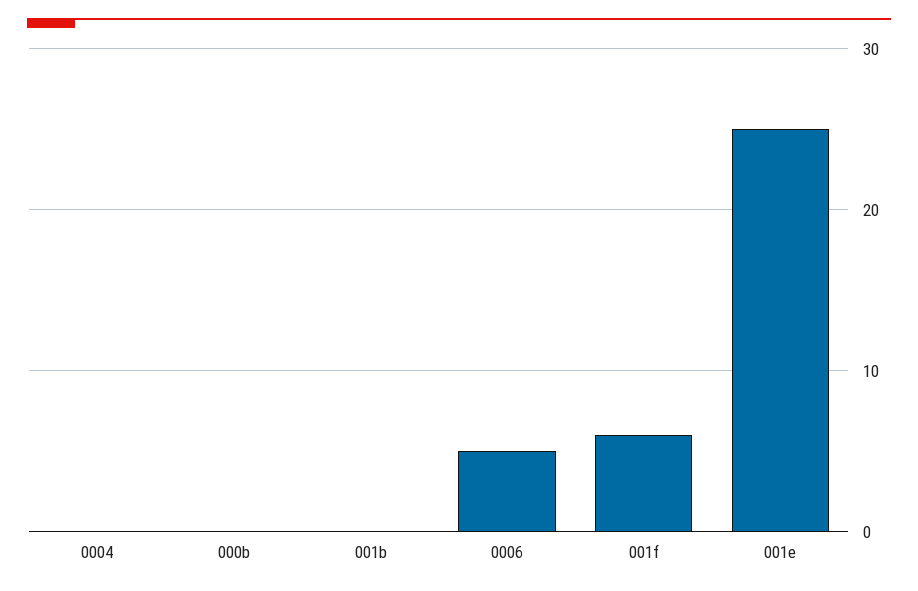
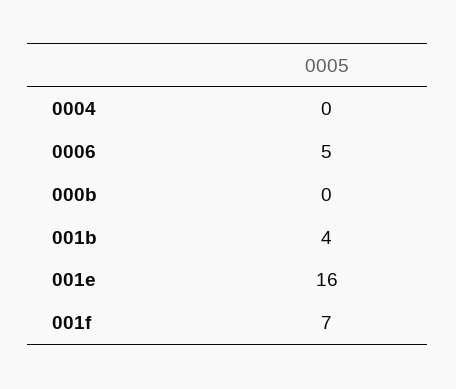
001b: 0 -> 4
001f: 6 -> 7
001e: 25 -> 16

